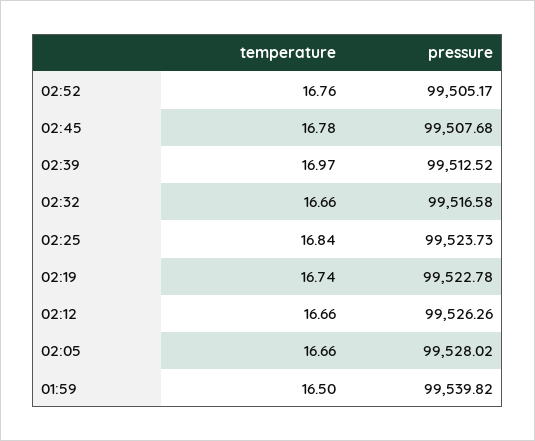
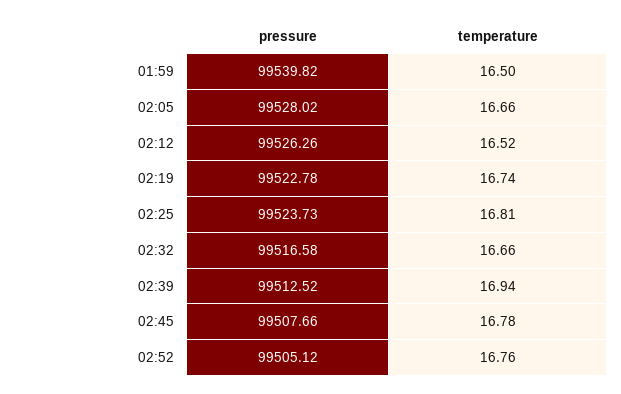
pressure, 02:52: 99505.17 -> 99505.12
pressure, 02:45: 99507.68 -> 99507.66
temperature, 02:39: 16.97 -> 16.94
temperature, 02:25: 16.84 -> 16.81
temperature, 02:12: 16.66 -> 16.52

